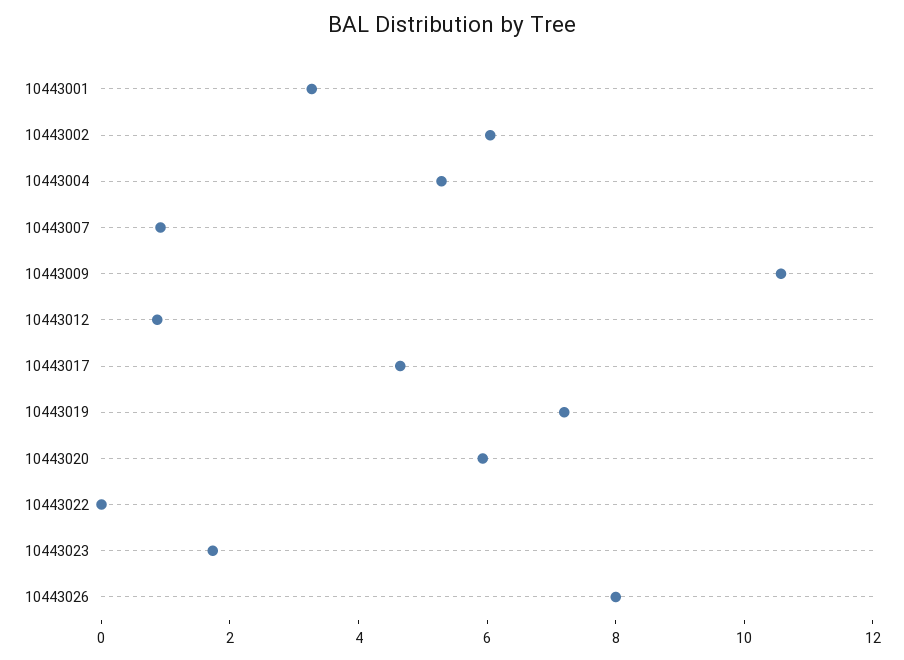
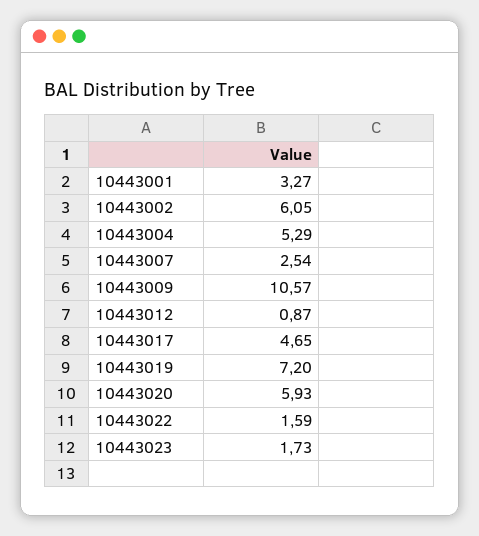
10443007: 1 -> 2.54
10443022: 0 -> 1.59
10443026: 8 -> none

